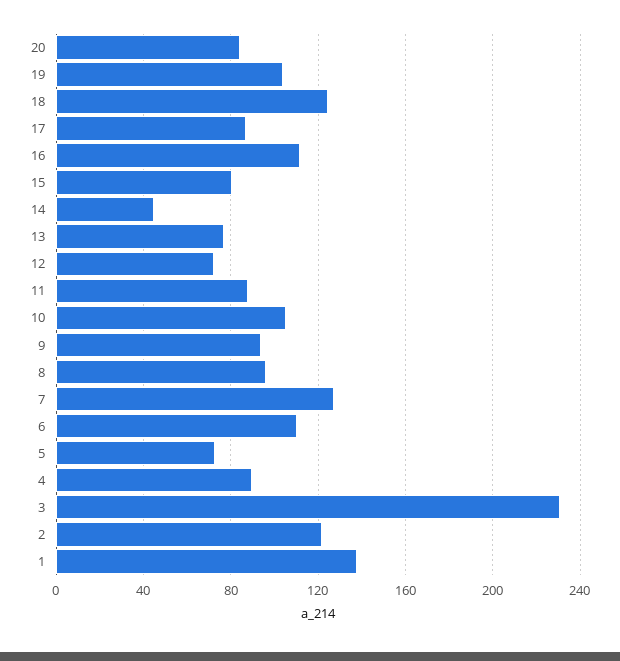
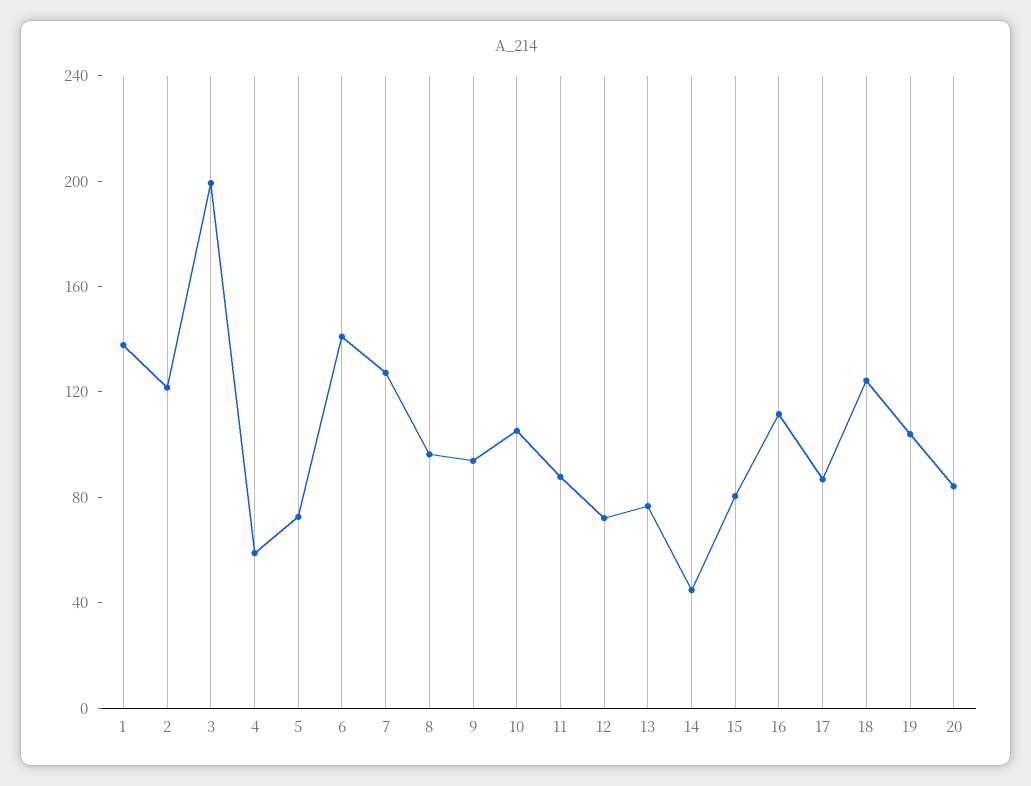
6: 110 -> 140
4: 90 -> 60
3: 230 -> 200

